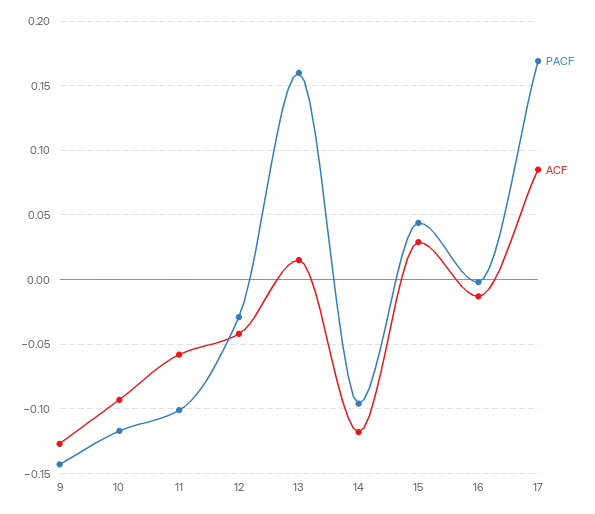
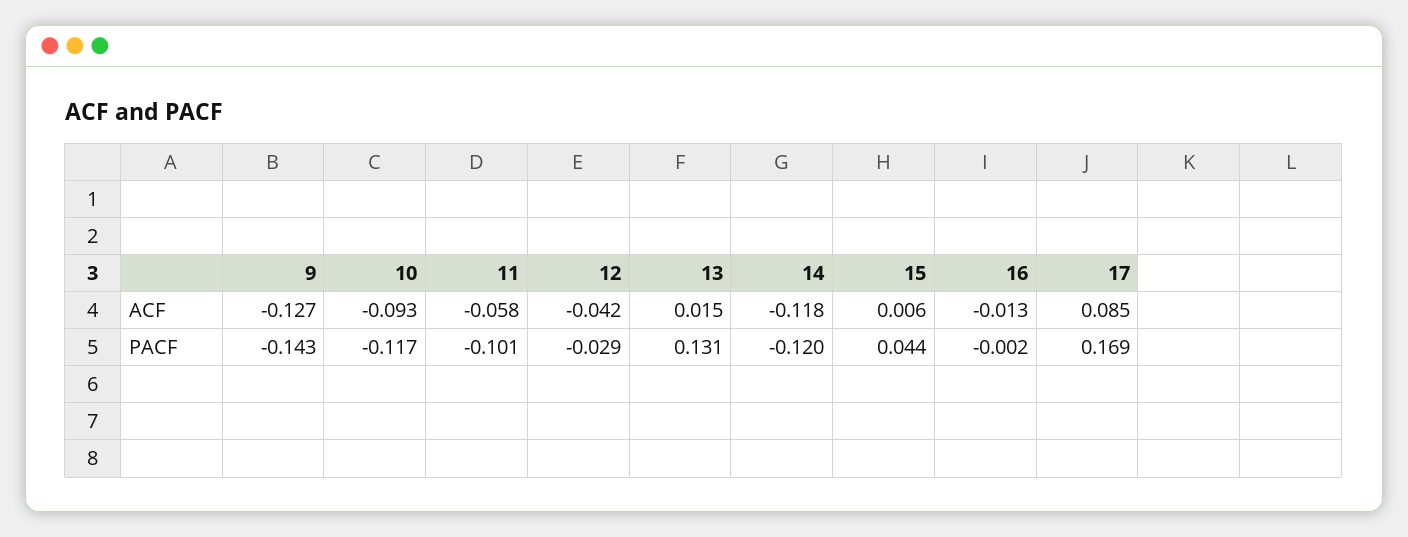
PACF, 13: 0.16 -> 0.131
PACF, 14: -0.095 -> -0.12
ACF, 15: 0.03 -> 0.006

